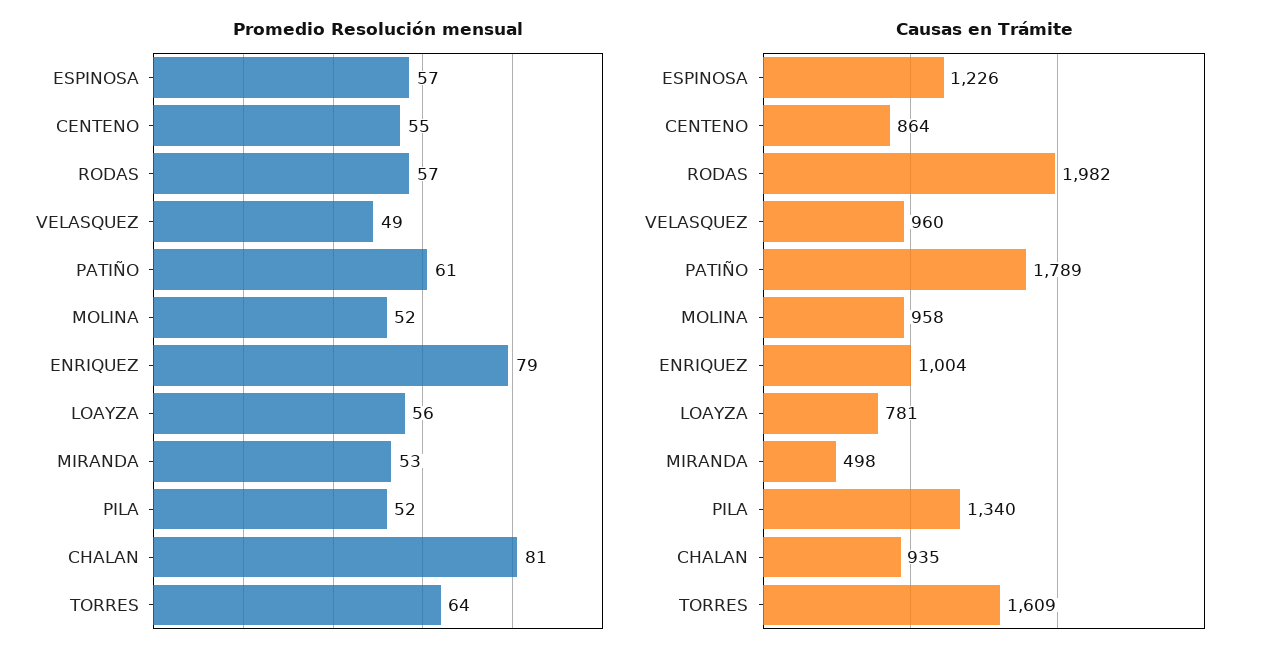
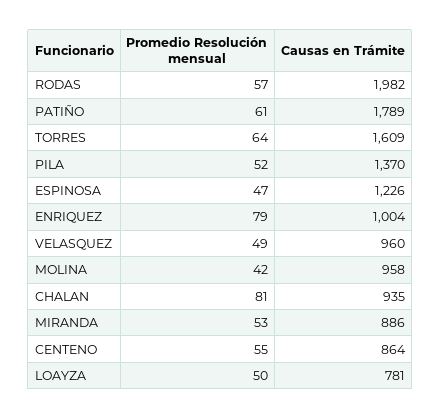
Promedio Resolución mensual, ESPINOSA: 57 -> 47
Promedio Resolución mensual, MOLINA: 52 -> 42
Promedio Resolución mensual, LOAYZA: 56 -> 50
Causas en Trámite, MIRANDA: 498 -> 886
Causas en Trámite, PILA: 1340 -> 1370

